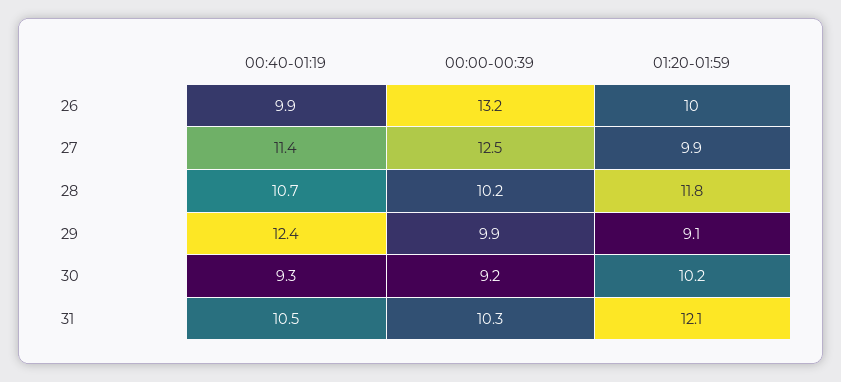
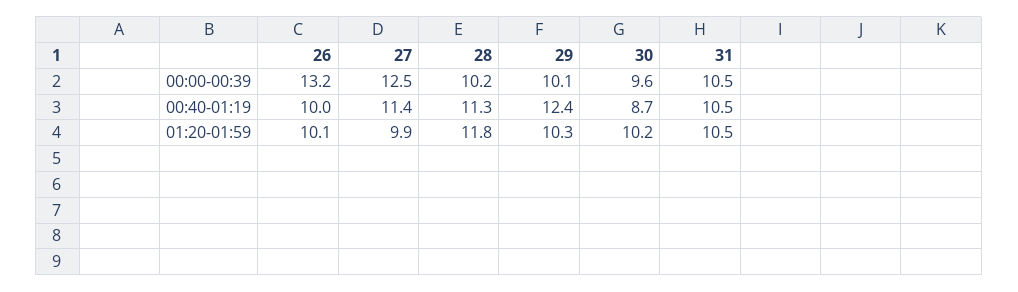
00:40-01:19, 26: 9.9 -> 10
01:20-01:59, 26: 10 -> 10.1
00:40-01:19, 28: 10.7 -> 11.3
00:00-00:39, 29: 9.9 -> 10.1
01:20-01:59, 29: 9.1 -> 10.3
00:40-01:19, 30: 9.3 -> 8.7
00:00-00:39, 30: 9.2 -> 9.6
00:00-00:39, 31: 10.3 -> 10.5
01:20-01:59, 31: 12.1 -> 10.5

